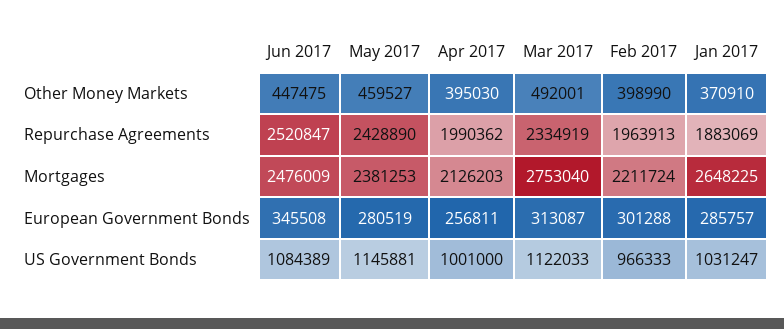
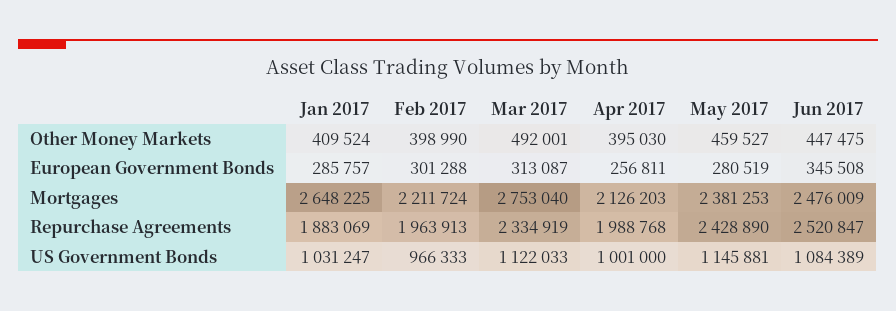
Jan 2017, Other Money Markets: 370910 -> 409524
Apr 2017, Repurchase Agreements: 1990362 -> 1988768

